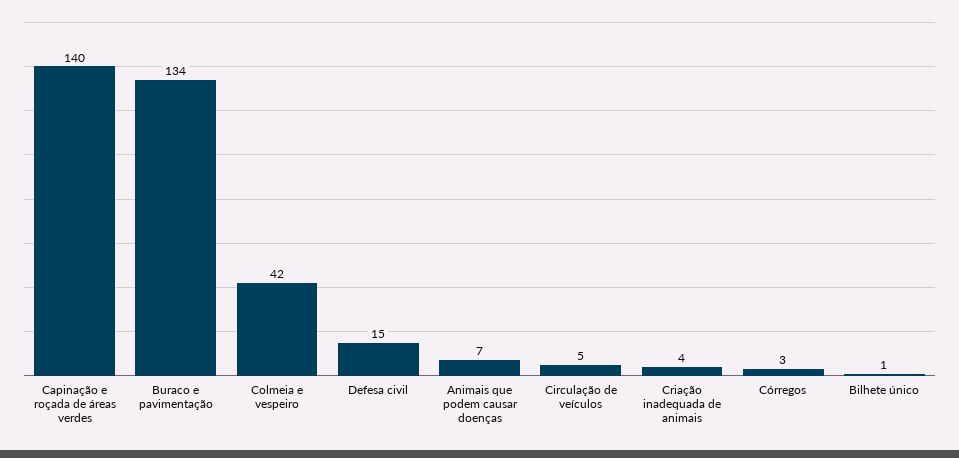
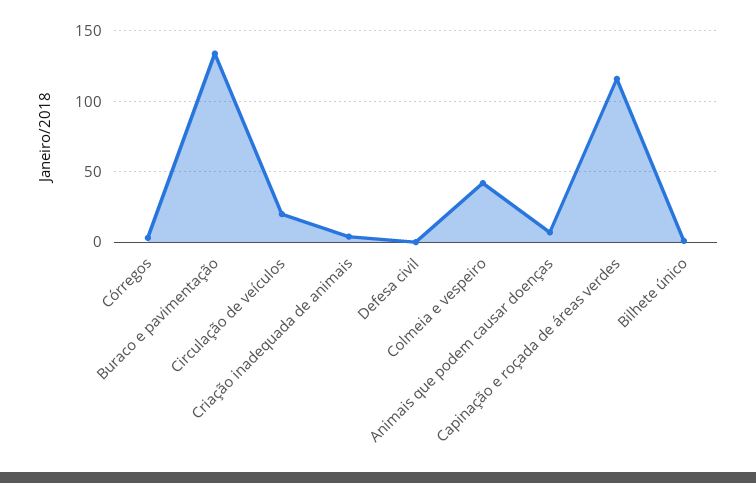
Capinação e roçada de áreas verdes: 140 -> 115
Defesa civil: 15 -> 0
Circulação de veículos: 5 -> 20

